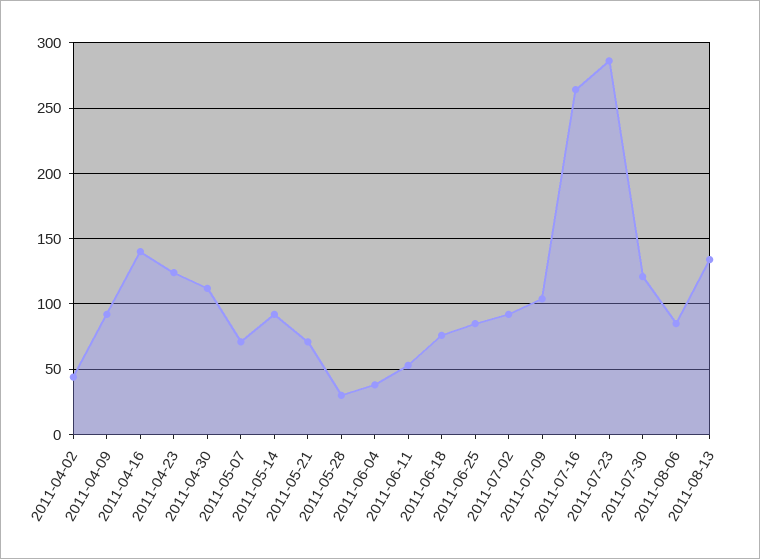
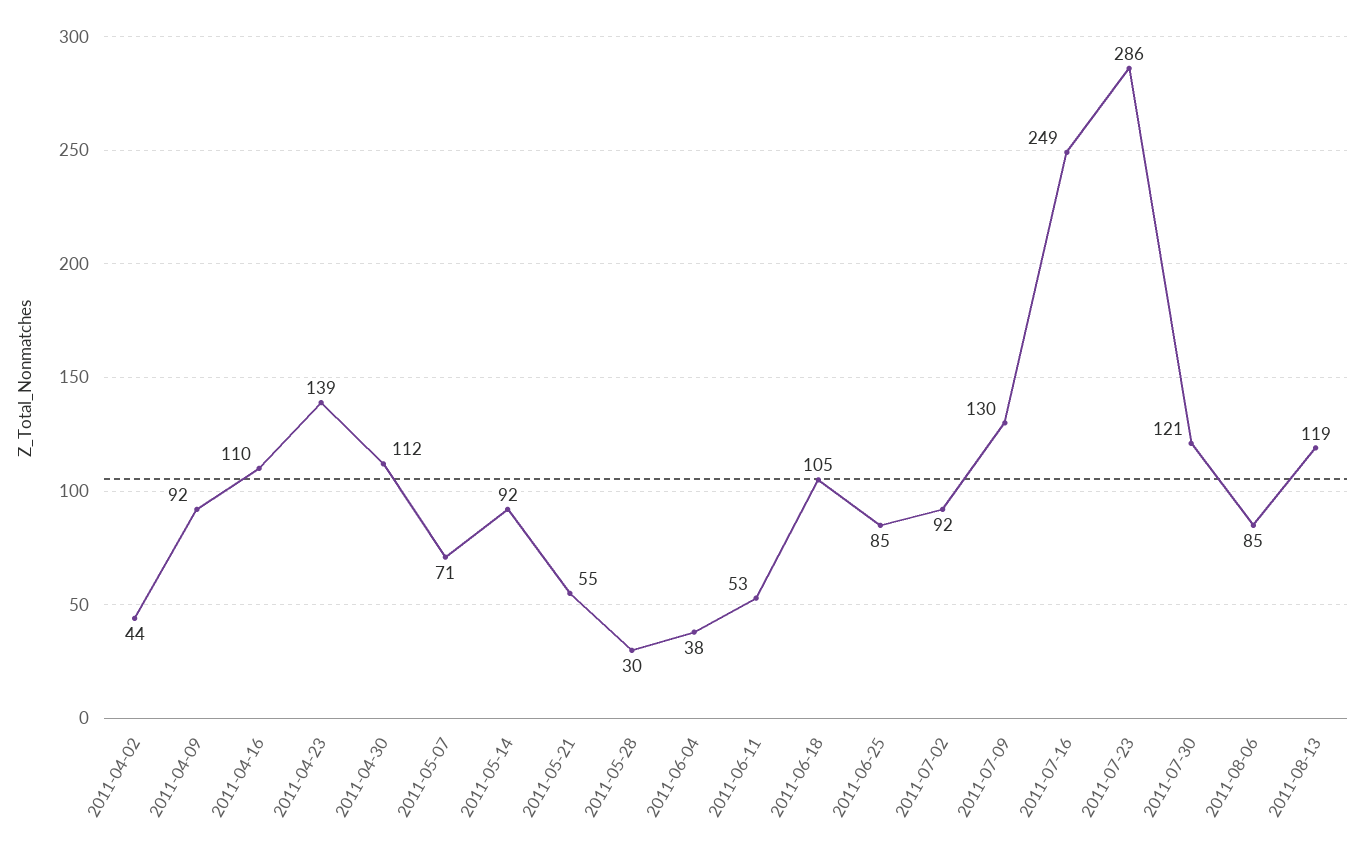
2011-04-16: 140 -> 110
2011-04-23: 125 -> 139
2011-05-21: 70 -> 55
2011-06-18: 75 -> 105
2011-07-09: 105 -> 130
2011-07-16: 265 -> 249
2011-08-13: 135 -> 119

